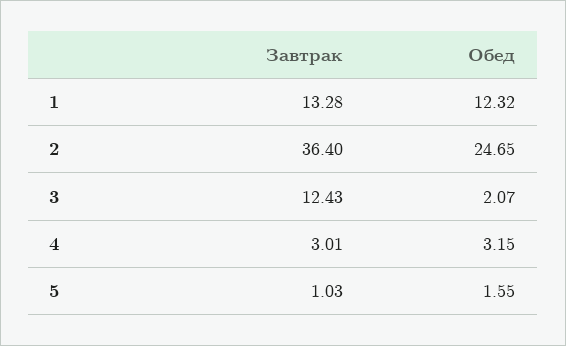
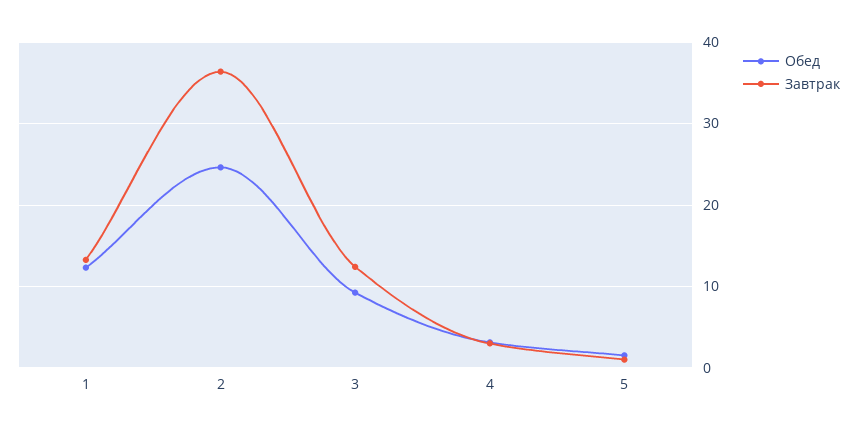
Обед, 3: 2.07 -> 9

